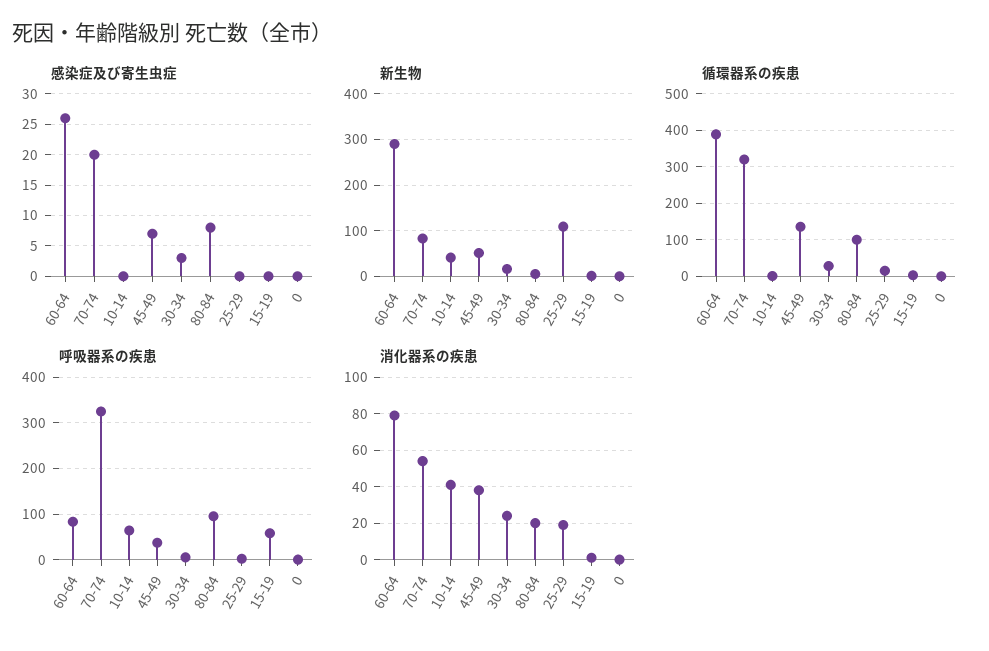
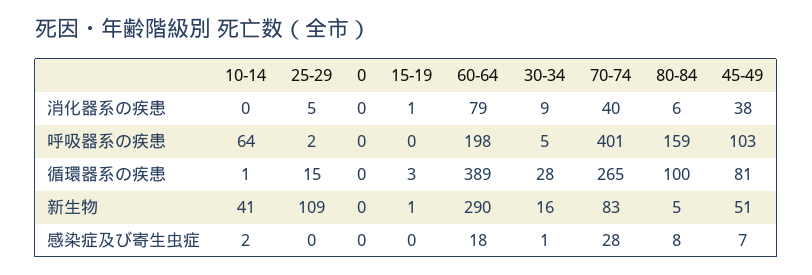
感染症及び寄生虫症, 60-64: 26 -> 18
感染症及び寄生虫症, 70-74: 20 -> 28
感染症及び寄生虫症, 10-14: 0 -> 2
感染症及び寄生虫症, 30-34: 3 -> 1
循環器系の疾患, 70-74: 320 -> 265
循環器系の疾患, 45-49: 140 -> 81
呼吸器系の疾患, 60-64: 80 -> 198
呼吸器系の疾患, 70-74: 320 -> 401
呼吸器系の疾患, 45-49: 40 -> 103
呼吸器系の疾患, 80-84: 100 -> 159
呼吸器系の疾患, 15-19: 60 -> 0
消化器系の疾患, 70-74: 55 -> 40
消化器系の疾患, 10-14: 40 -> 0
消化器系の疾患, 30-34: 25 -> 9
消化器系の疾患, 80-84: 20 -> 6
消化器系の疾患, 25-29: 20 -> 5

